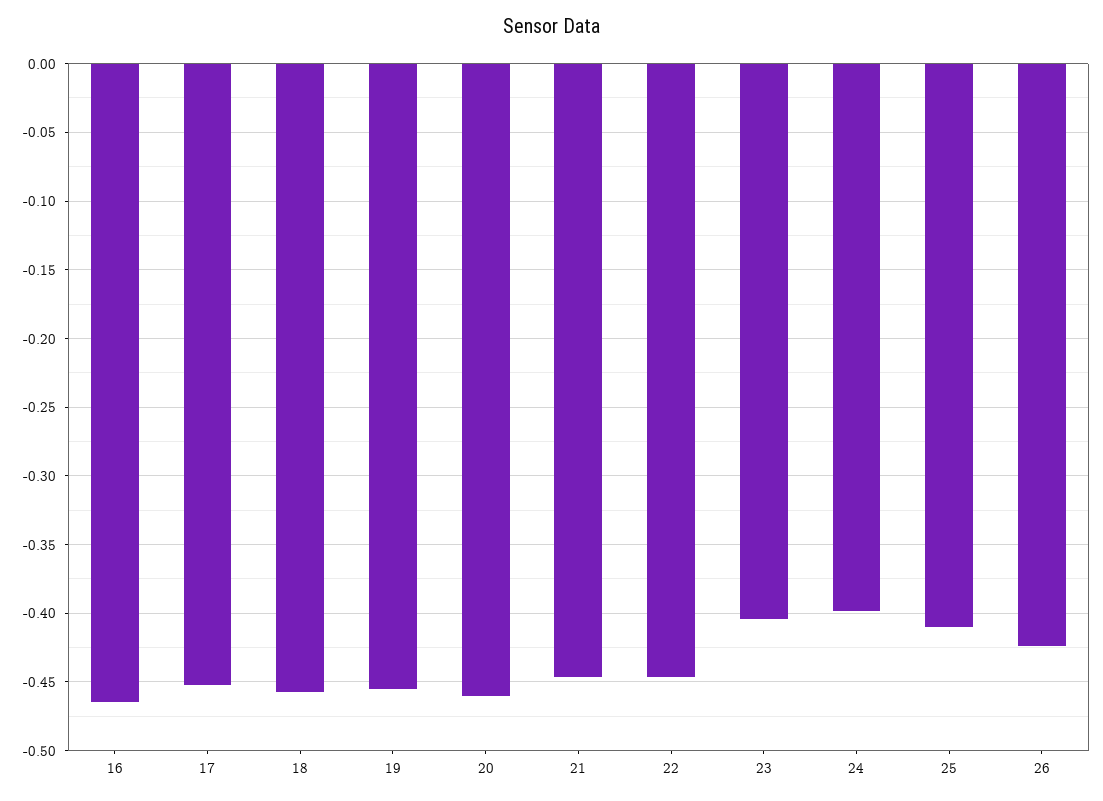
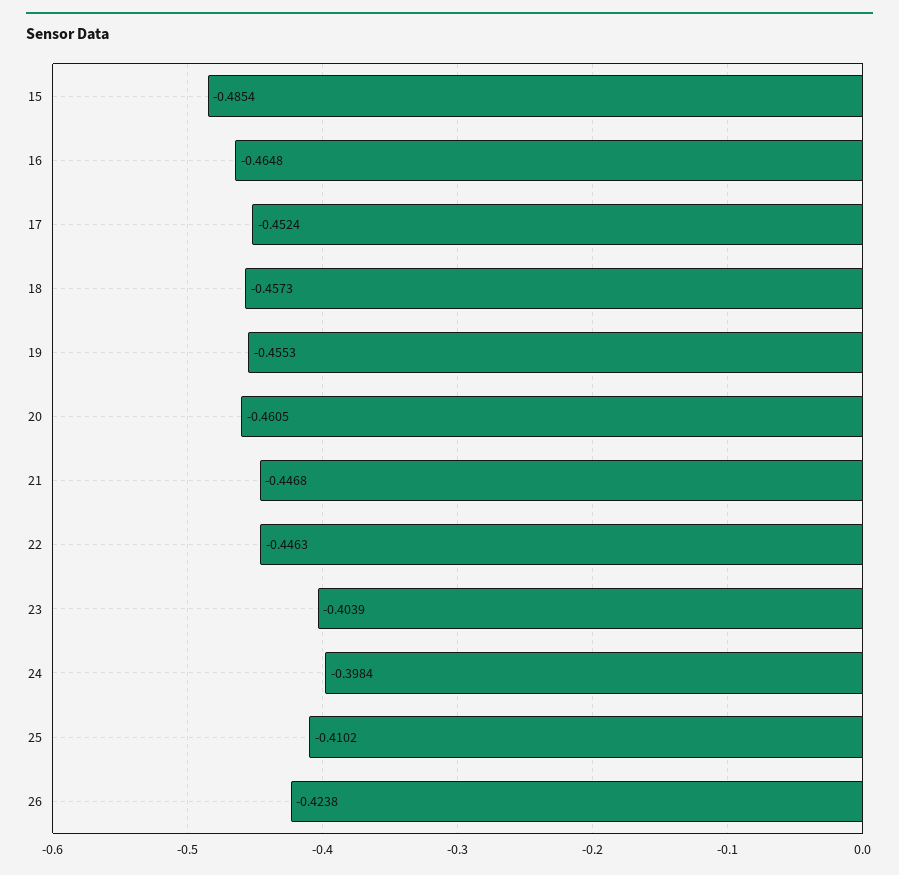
15: none -> -0.4854

